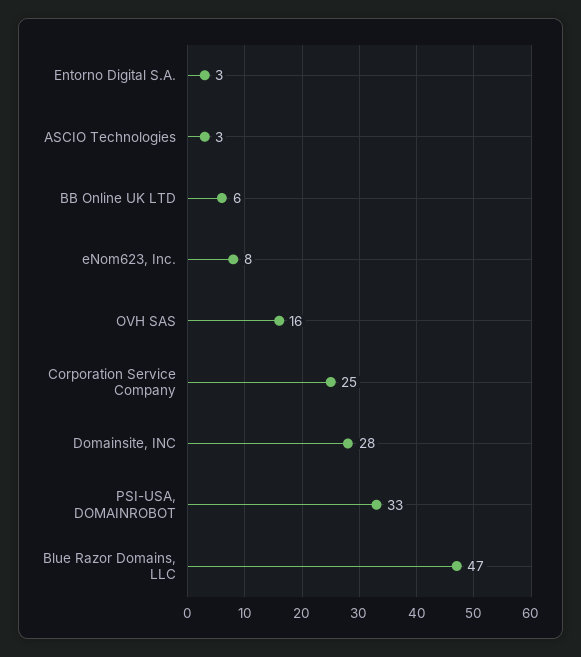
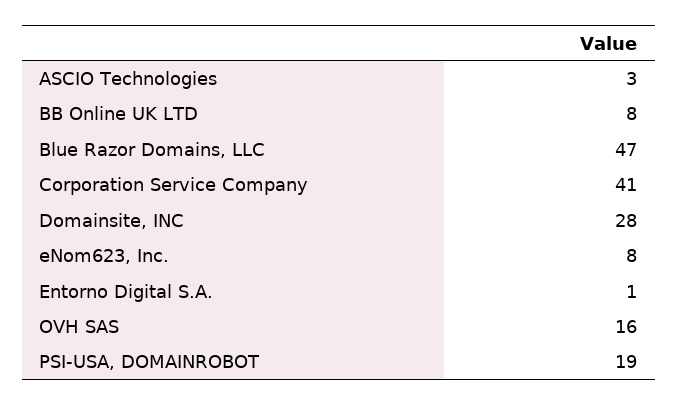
Entorno Digital S.A.: 3 -> 1
BB Online UK LTD: 6 -> 8
Corporation Service Company: 25 -> 41
PSI-USA, DOMAINROBOT: 33 -> 19

